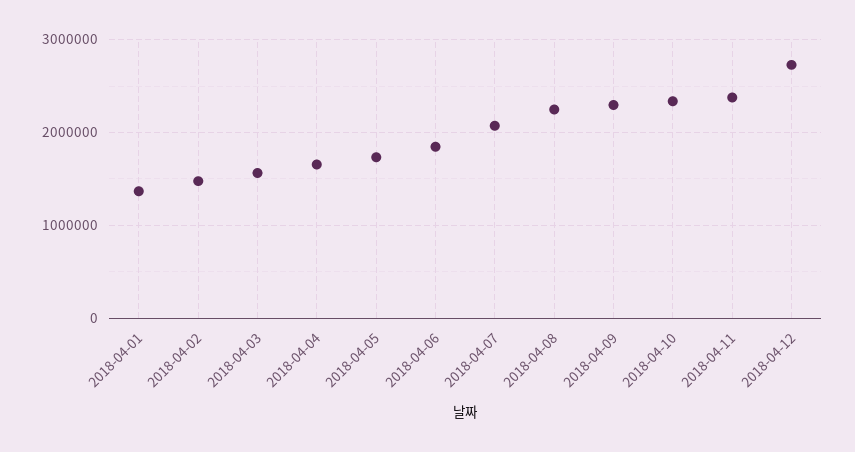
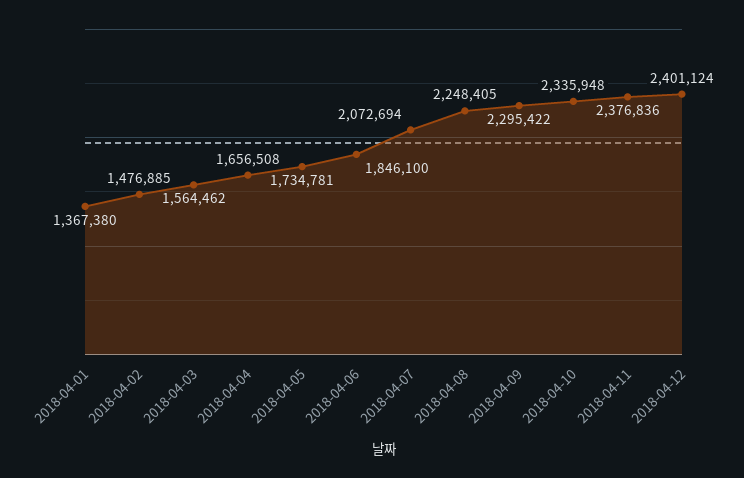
2018-04-12: 2700000 -> 2401124

